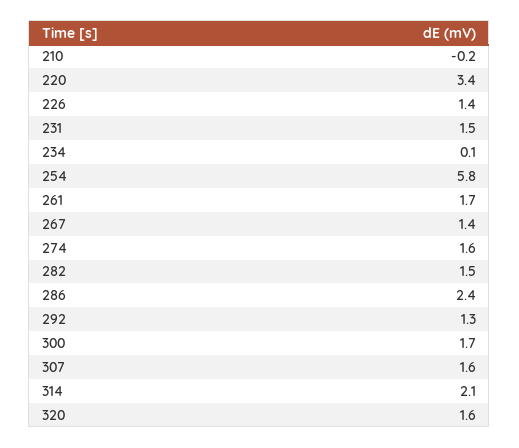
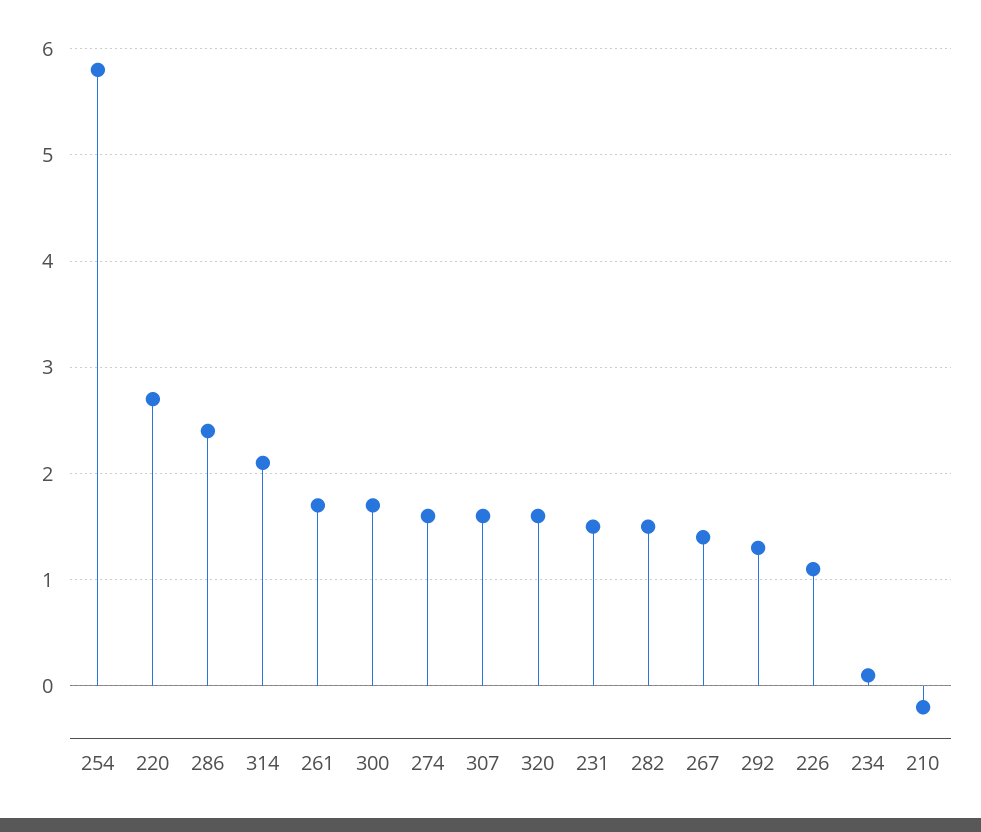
220: 3.4 -> 2.7
226: 1.4 -> 1.1

